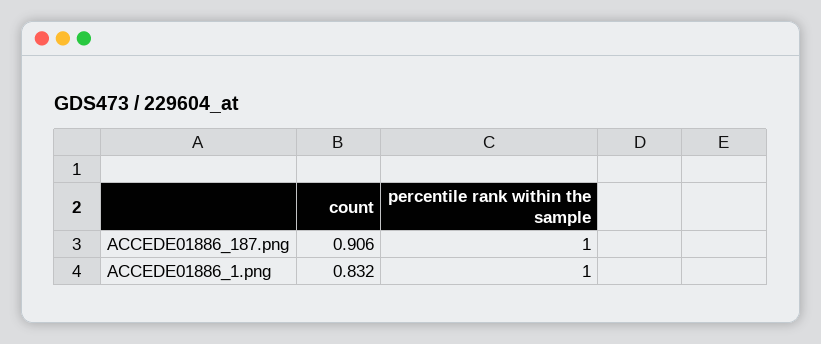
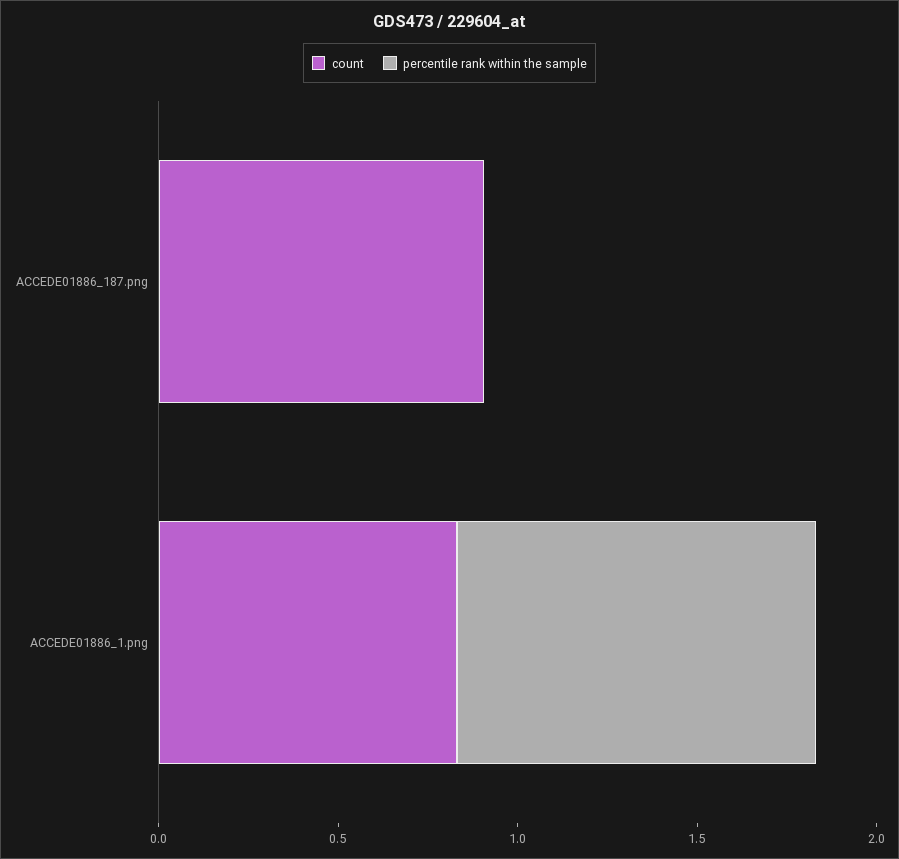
percentile rank within the sample, ACCEDE01886_187.png: 1 -> 0

